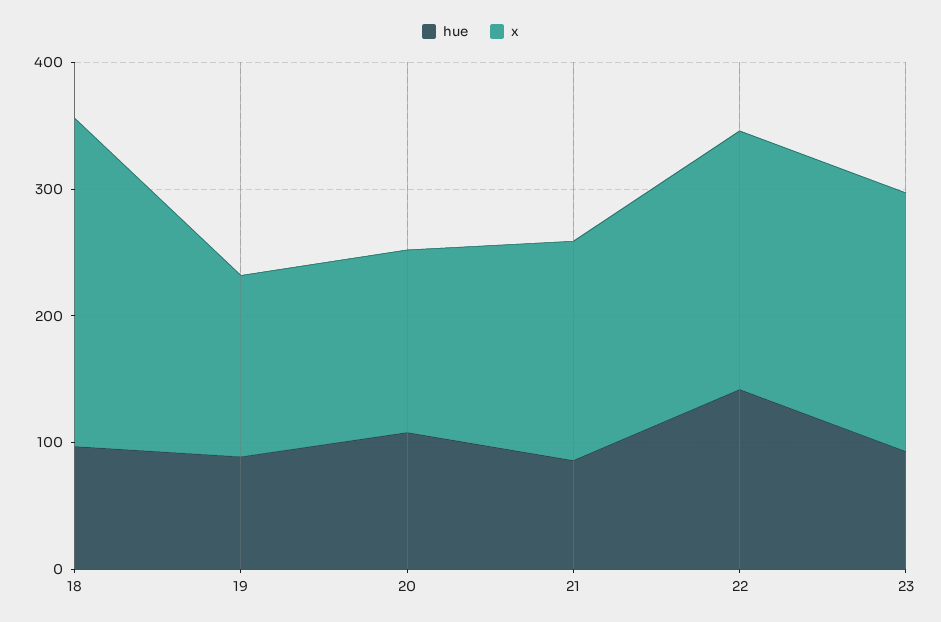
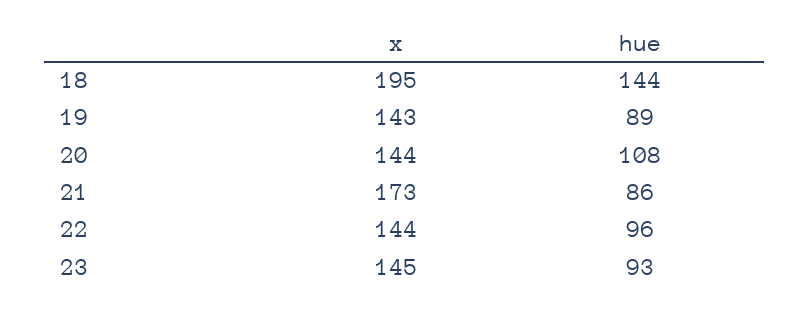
hue, 18: 100 -> 144
x, 18: 260 -> 195
hue, 22: 140 -> 96
x, 22: 200 -> 144
x, 23: 200 -> 145

